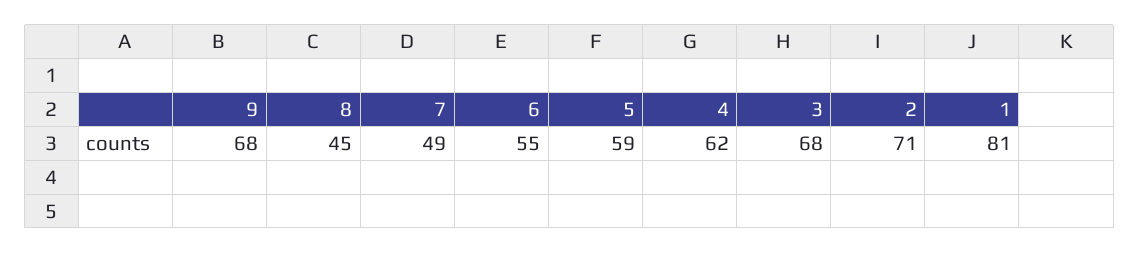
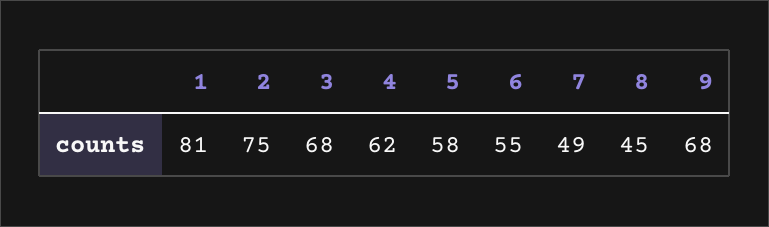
5: 59 -> 58
2: 71 -> 75

